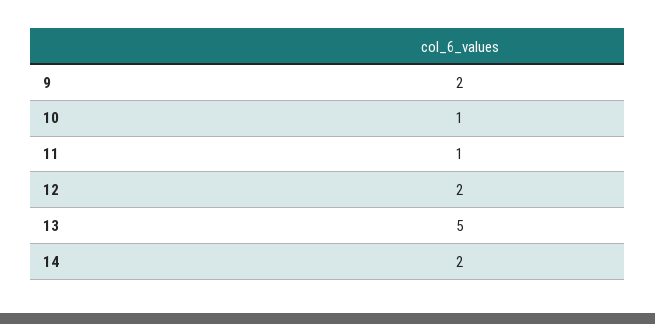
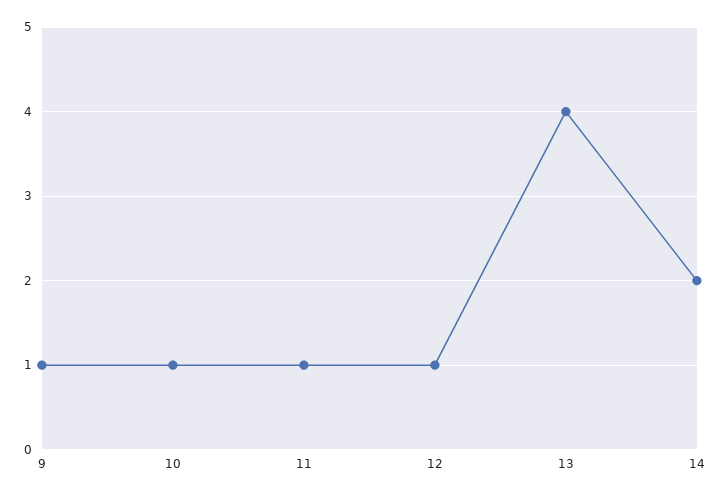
9: 2 -> 1
12: 2 -> 1
13: 5 -> 4

